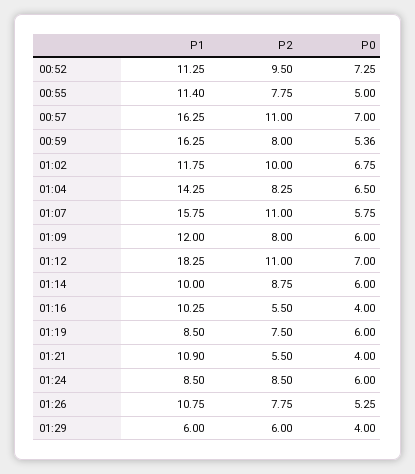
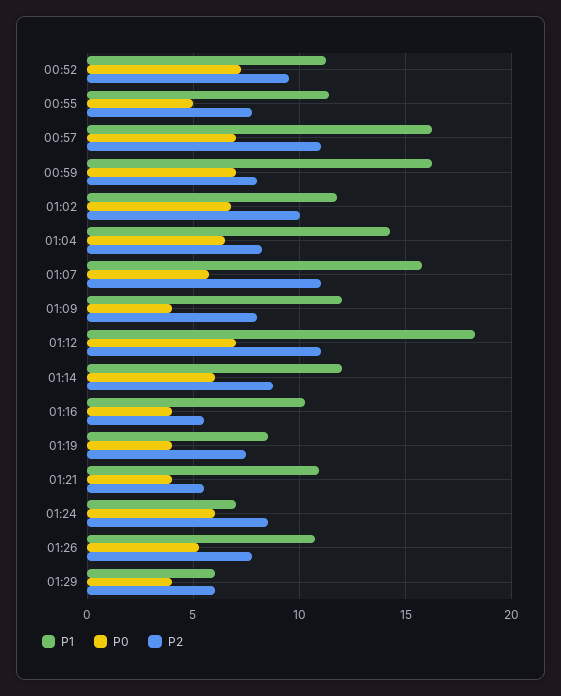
P0, 00:59: 5.36 -> 7
P0, 01:09: 6 -> 4
P1, 01:14: 10 -> 12
P0, 01:19: 6 -> 4
P1, 01:24: 8.5 -> 7

